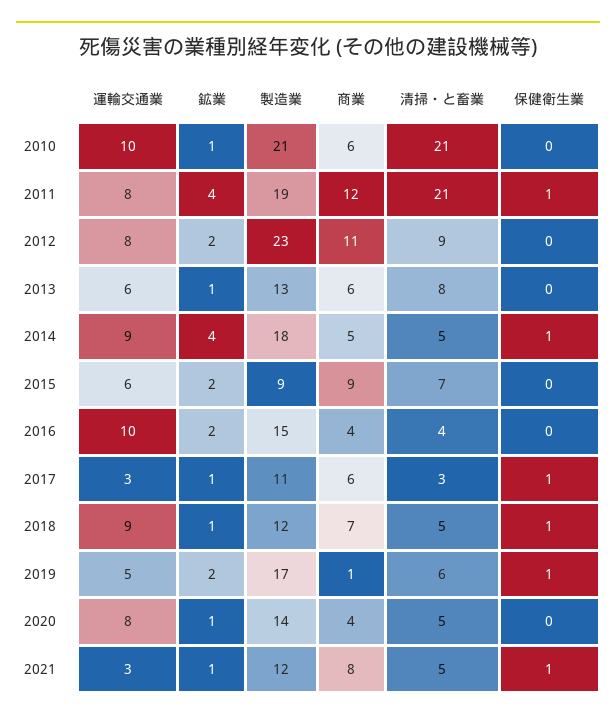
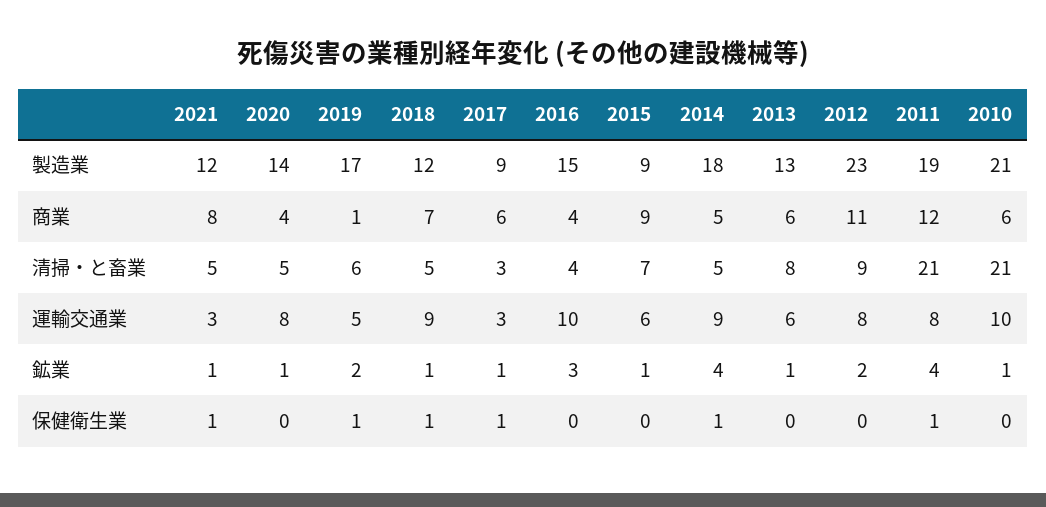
鉱業, 2015: 2 -> 1
鉱業, 2016: 2 -> 3
製造業, 2017: 11 -> 9

